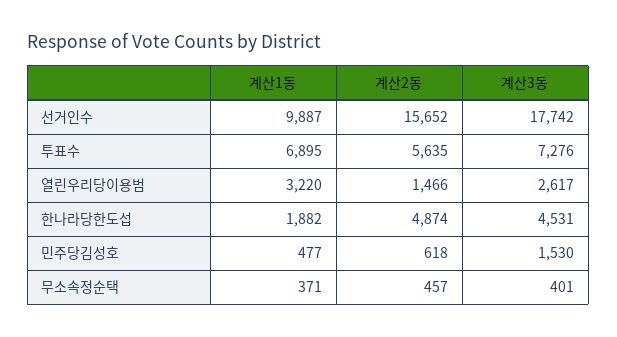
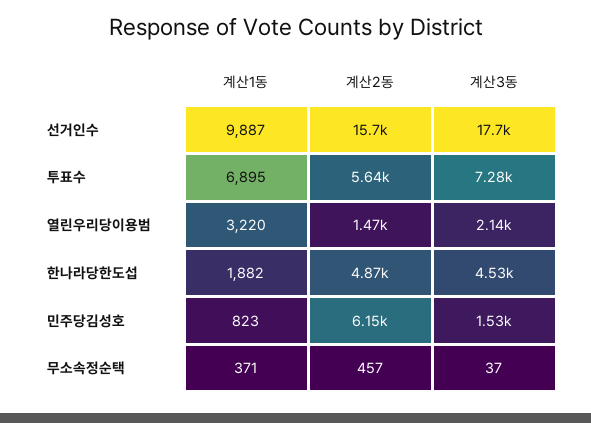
계산3동, 열린우리당이용범: 2617 -> 2140
계산1동, 민주당김성호: 477 -> 823
계산2동, 민주당김성호: 618 -> 6150
계산3동, 무소속정순택: 401 -> 37

